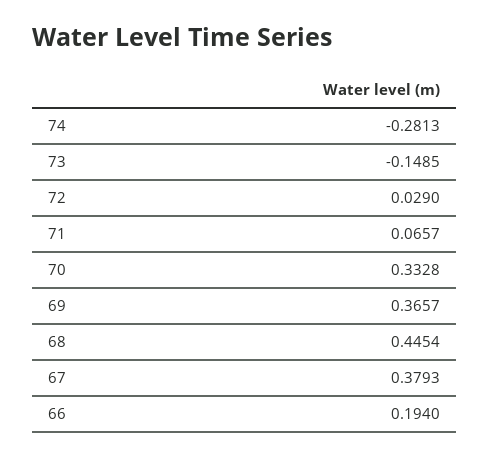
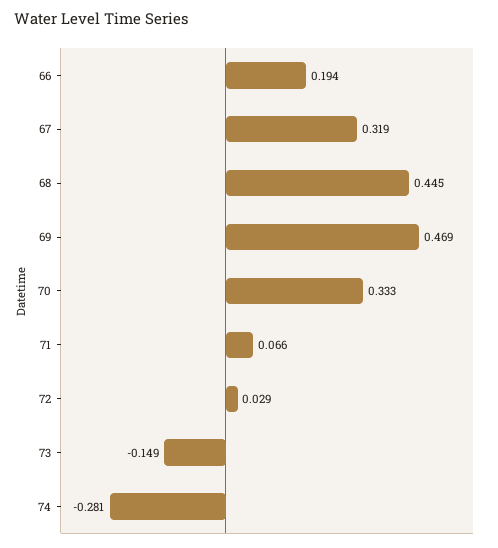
69: 0.3657 -> 0.469
67: 0.3793 -> 0.319

